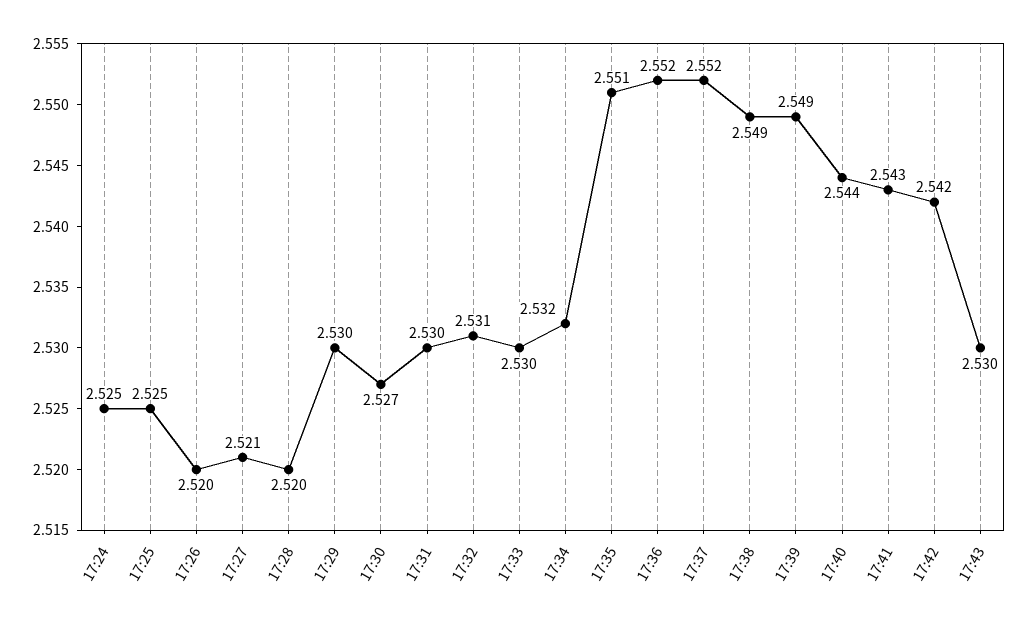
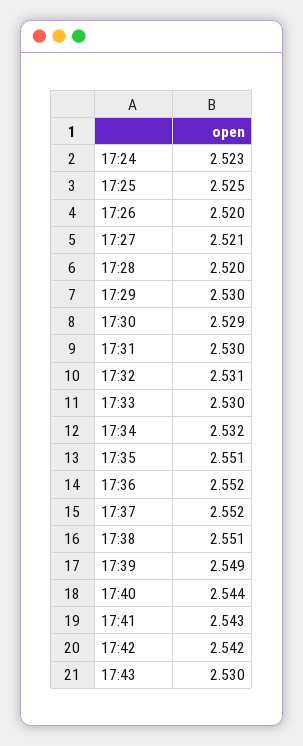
17:24: 2.525 -> 2.523
17:30: 2.527 -> 2.529
17:38: 2.549 -> 2.551

